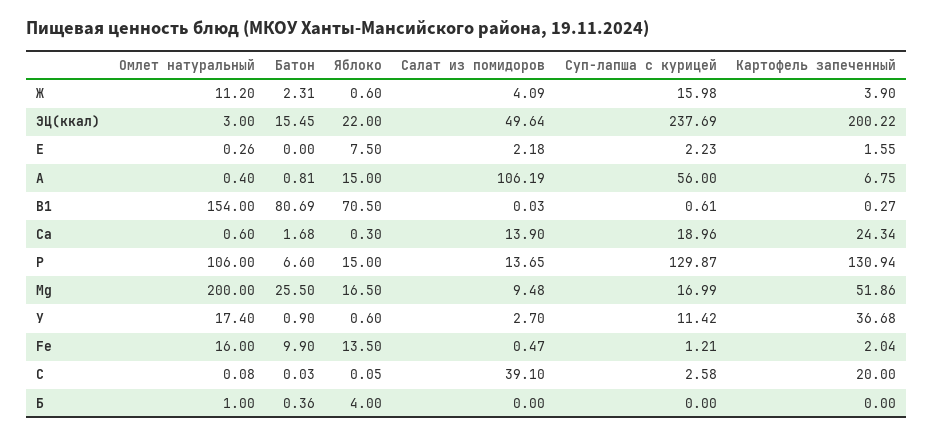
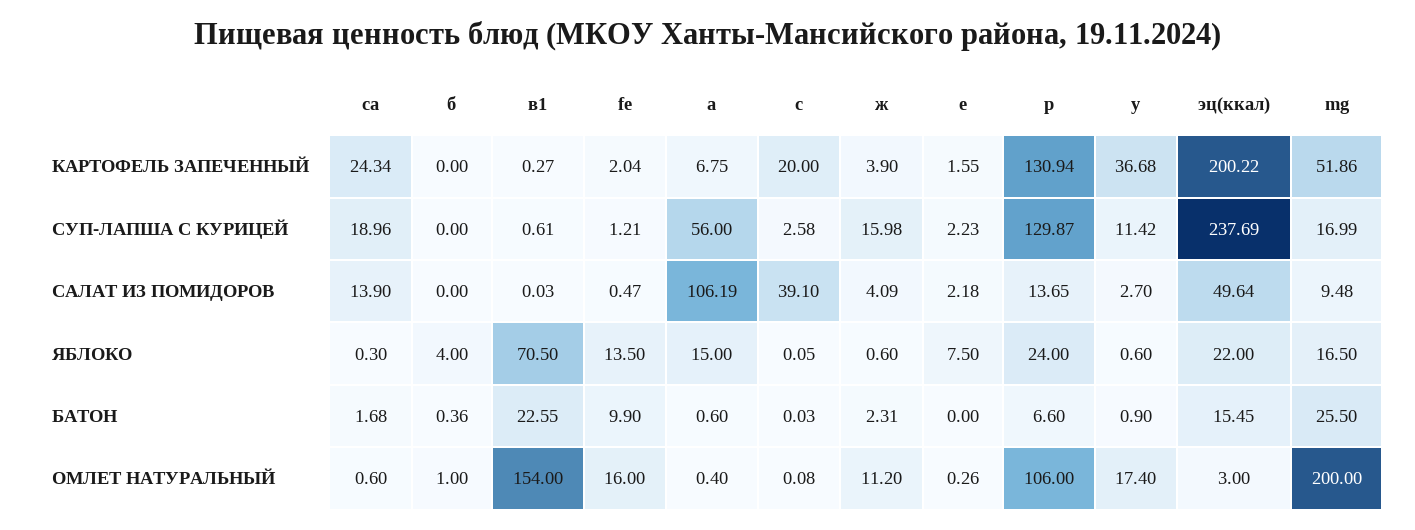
Батон, А: 0.81 -> 0.6
Батон, В1: 80.69 -> 22.55
Яблоко, Р: 15 -> 24

